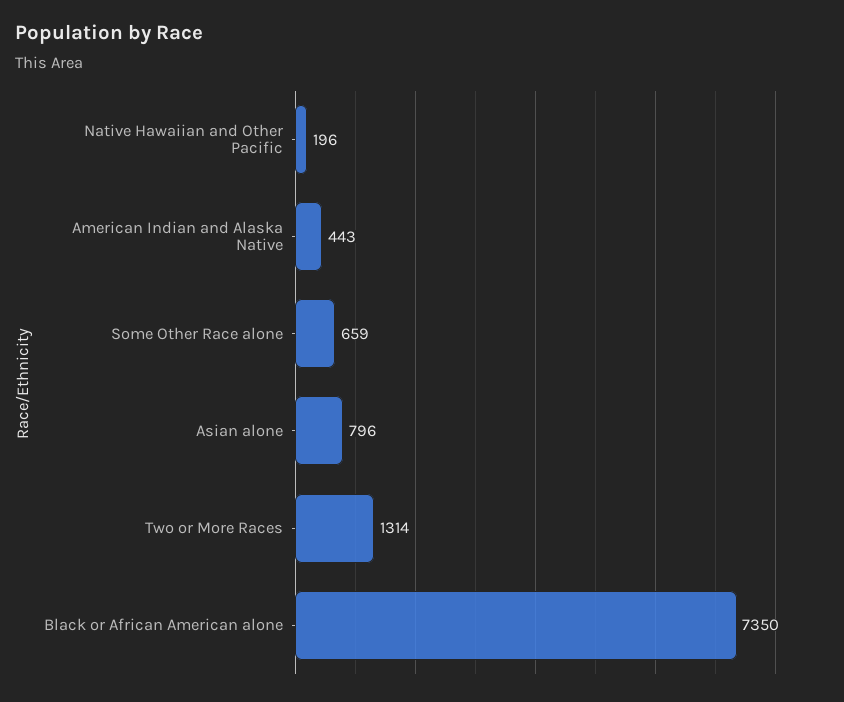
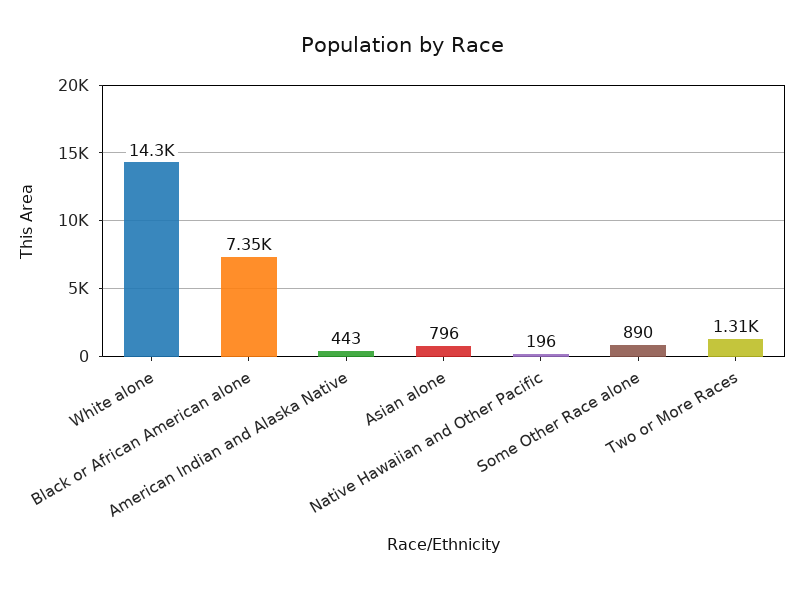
Some Other Race alone: 659 -> 890
White alone: none -> 14300

